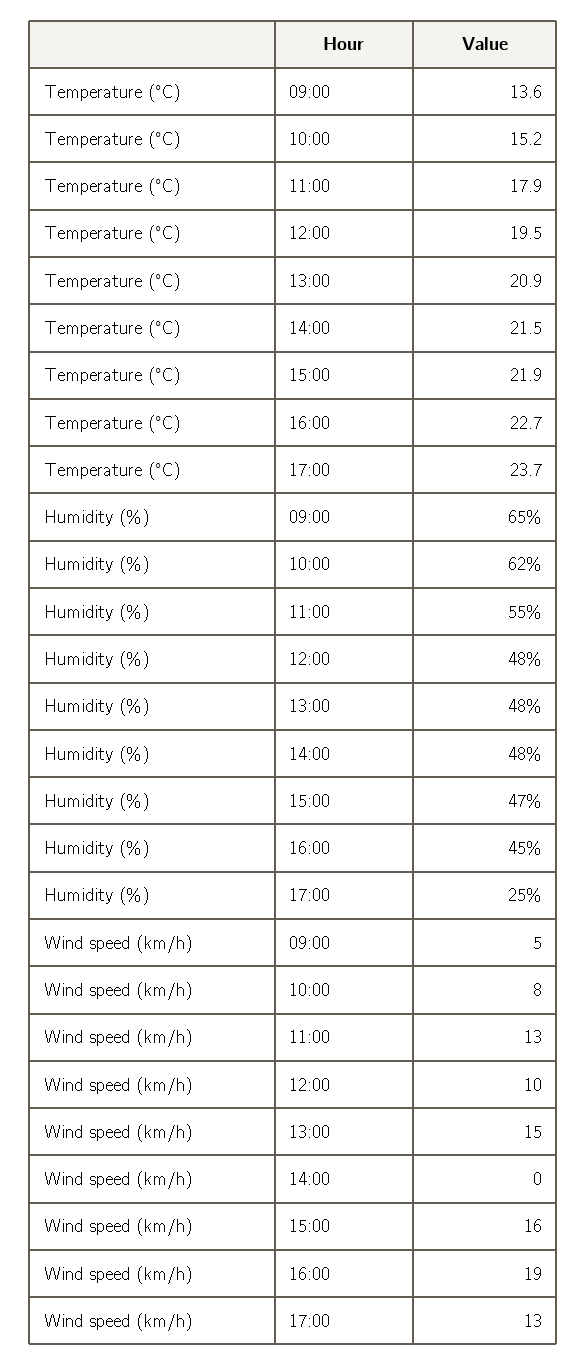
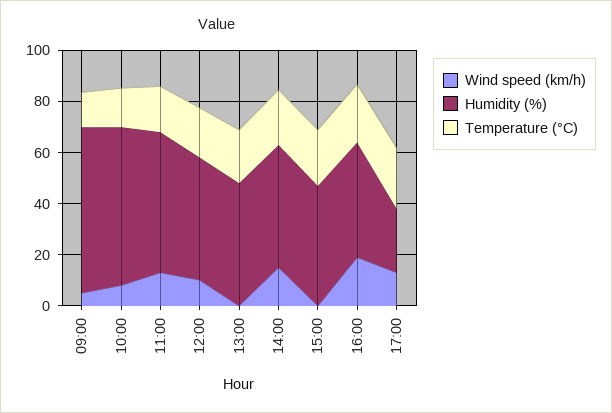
Wind speed (km/h), 13:00: 15 -> 0
Wind speed (km/h), 14:00: 0 -> 15
Wind speed (km/h), 15:00: 16 -> 0

